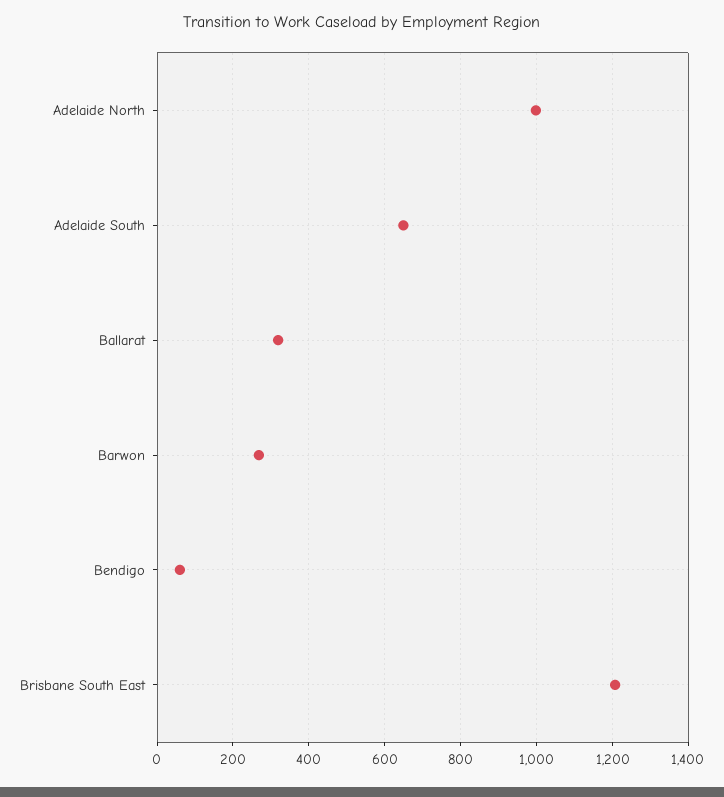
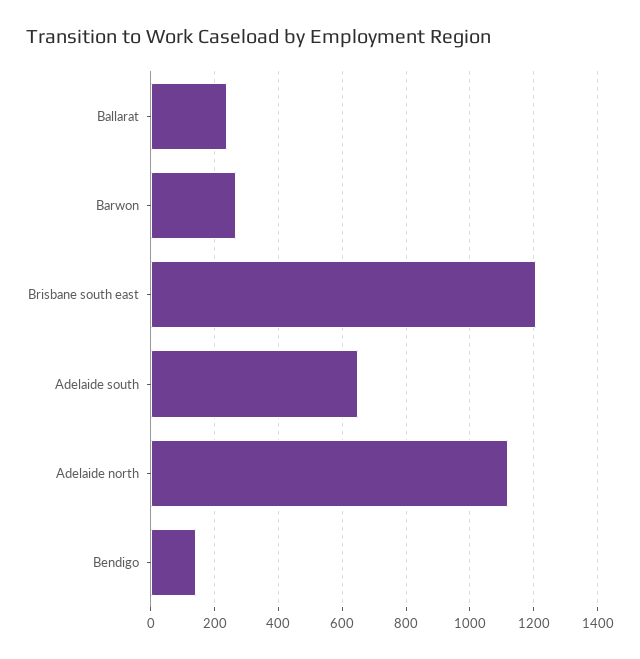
Adelaide North: 1000 -> 1120
Ballarat: 320 -> 240
Bendigo: 60 -> 140

